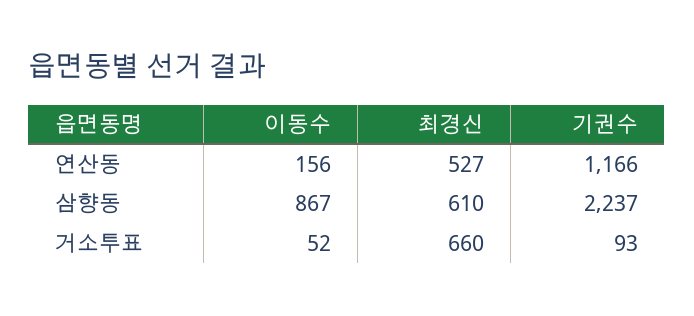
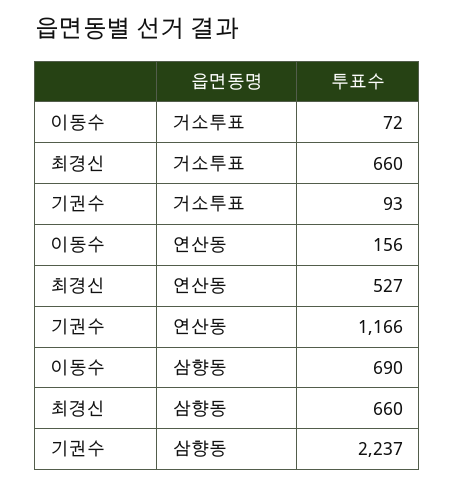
이동수, 삼향동: 867 -> 690
최경신, 삼향동: 610 -> 660
이동수, 거소투표: 52 -> 72

